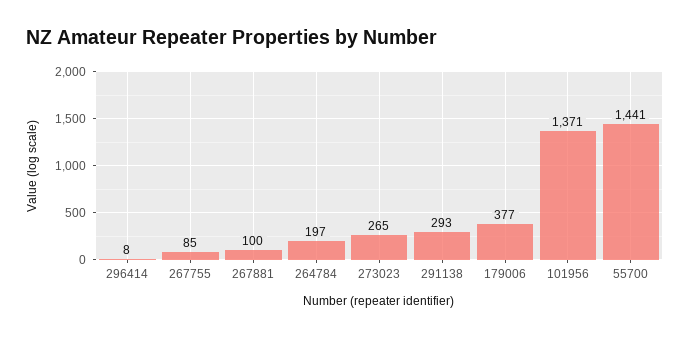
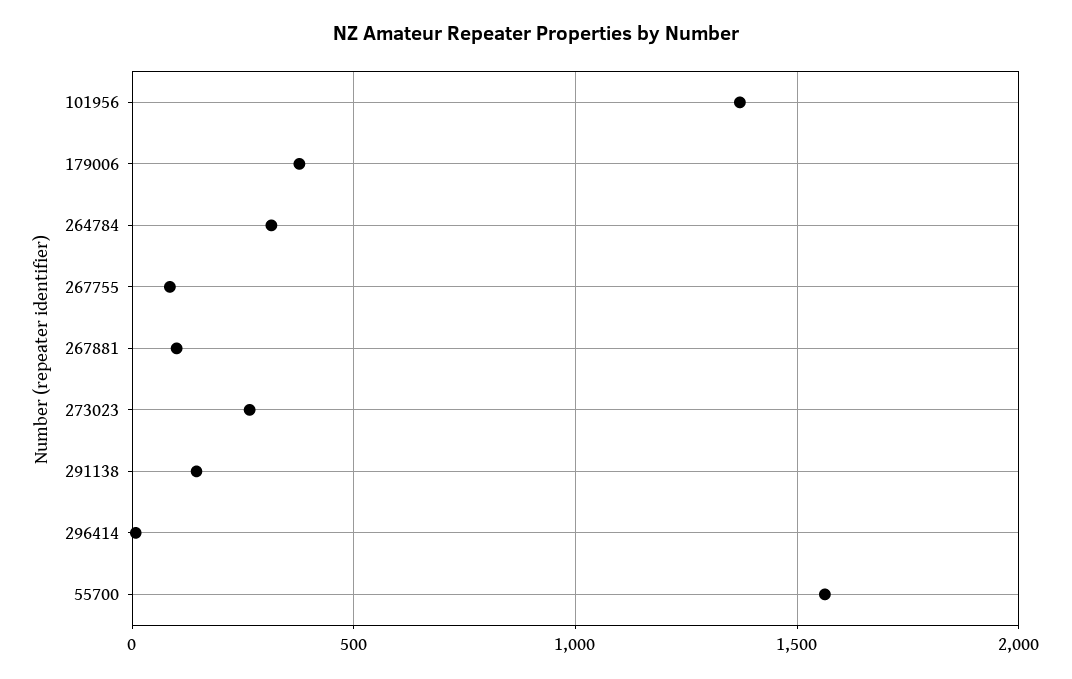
264784: 197 -> 300
291138: 293 -> 150
55700: 1441 -> 1550

